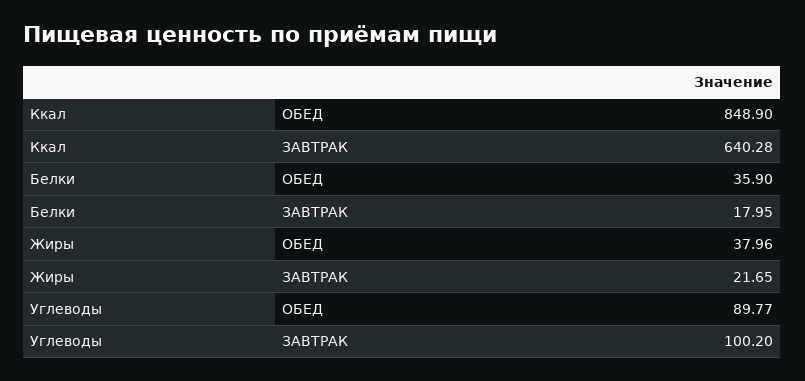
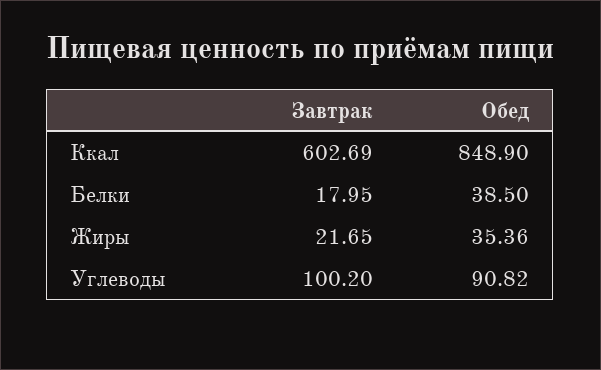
Ккал, ЗАВТРАК: 640.28 -> 602.69
Белки, ОБЕД: 35.9 -> 38.5
Жиры, ОБЕД: 37.96 -> 35.36
Углеводы, ОБЕД: 89.77 -> 90.82

